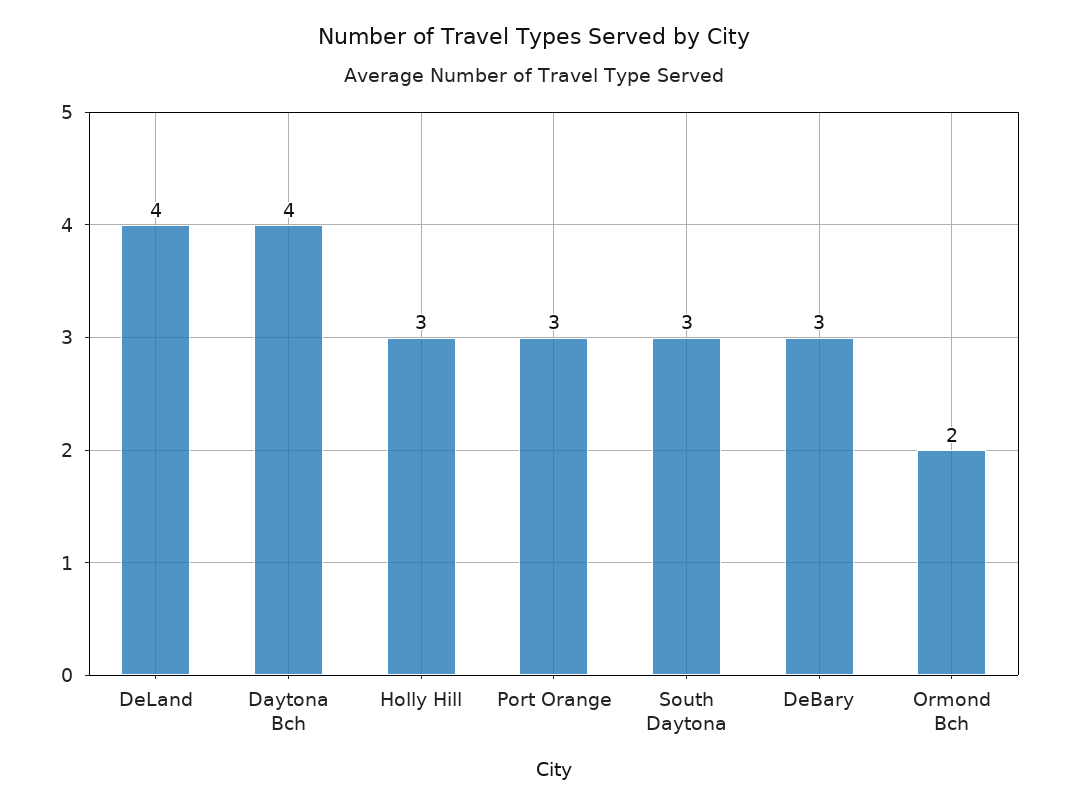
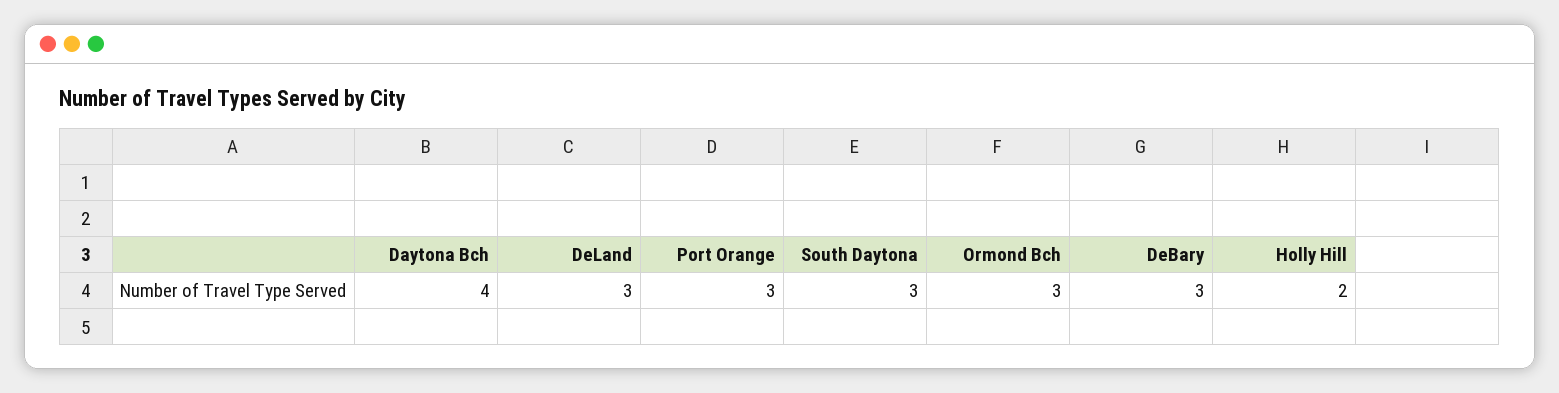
DeLand: 4 -> 3
Holly Hill: 3 -> 2
Ormond Bch: 2 -> 3

